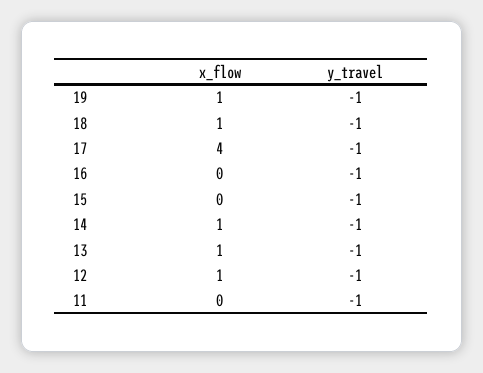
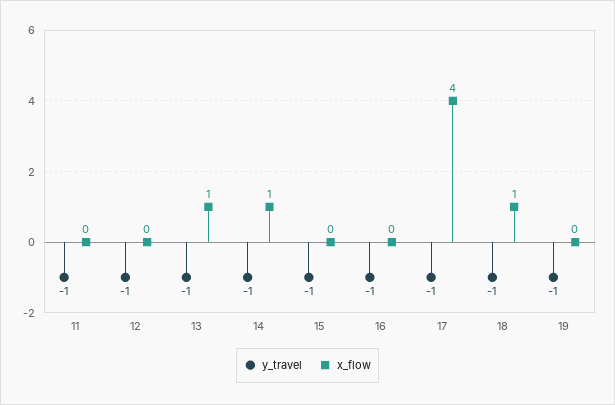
x_flow, 19: 1 -> 0
x_flow, 12: 1 -> 0

